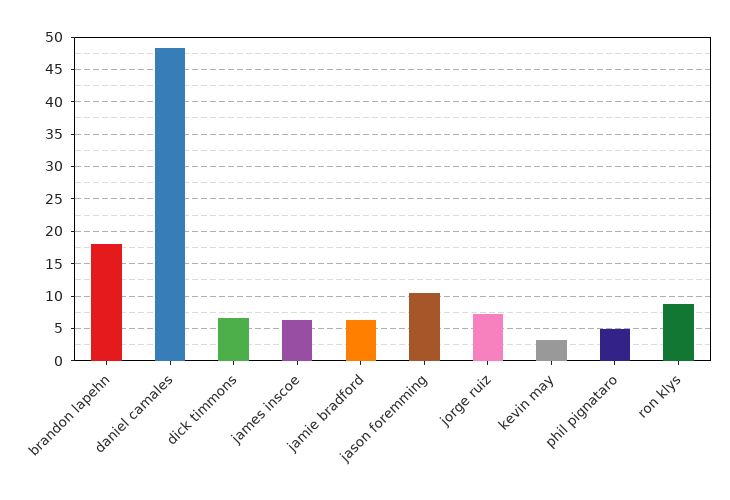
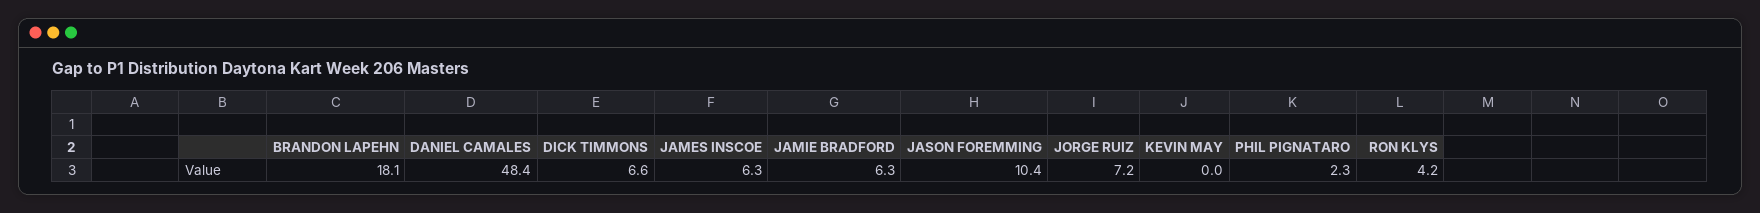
kevin may: 3 -> 0
phil pignataro: 5 -> 2.3
ron klys: 9 -> 4.2

